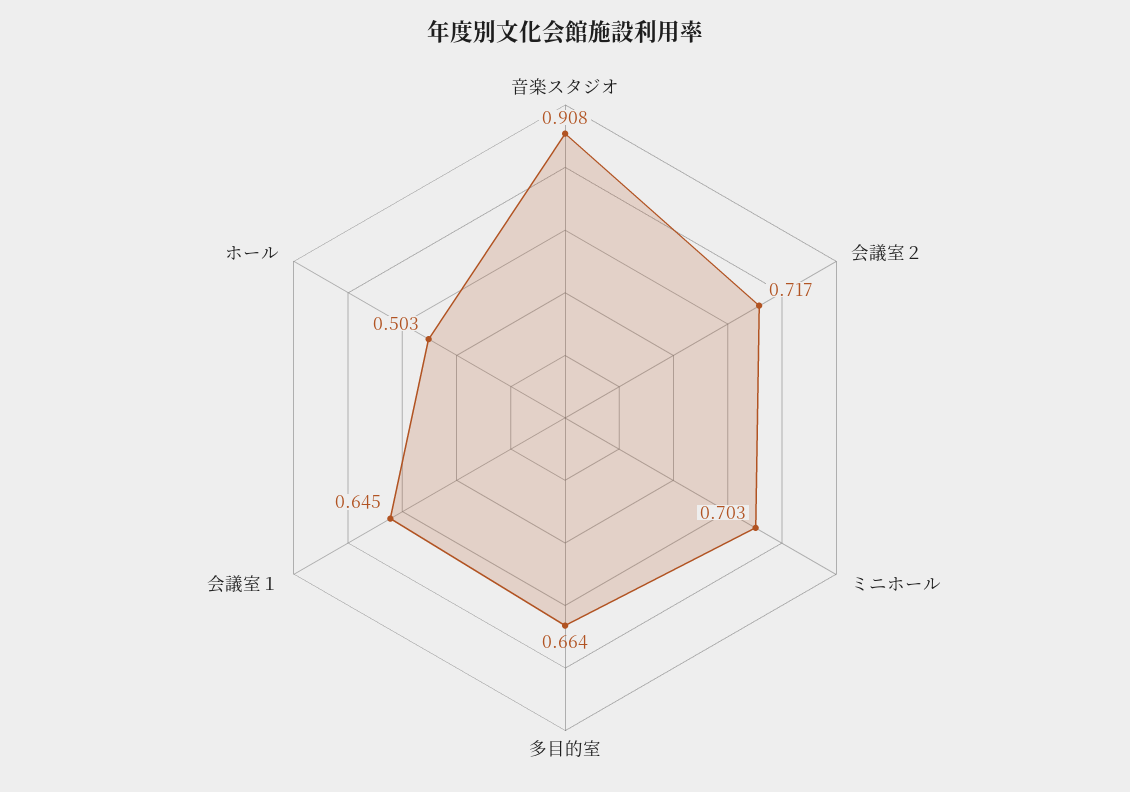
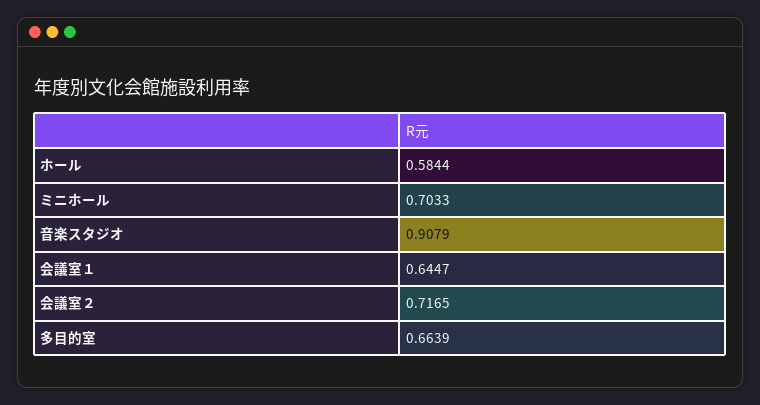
ホール: 0.503 -> 0.5844

